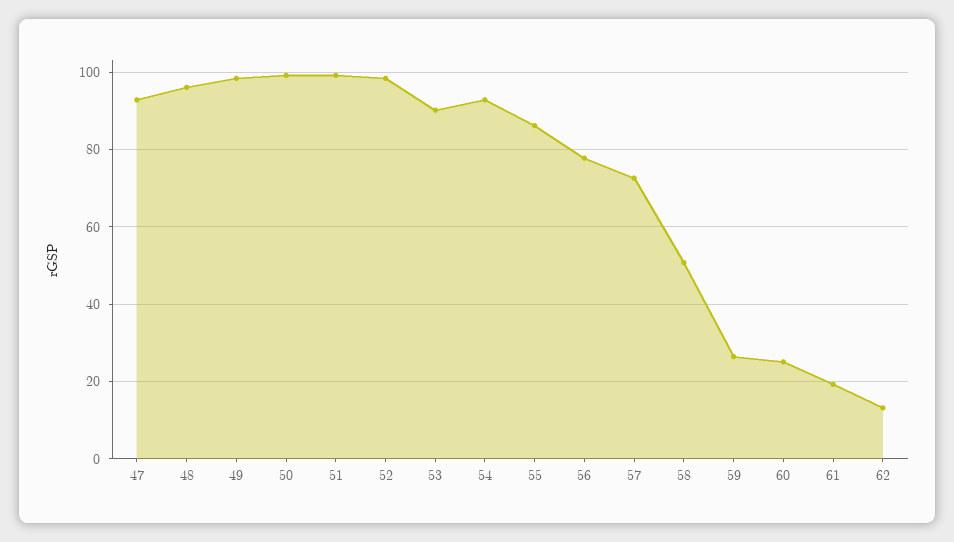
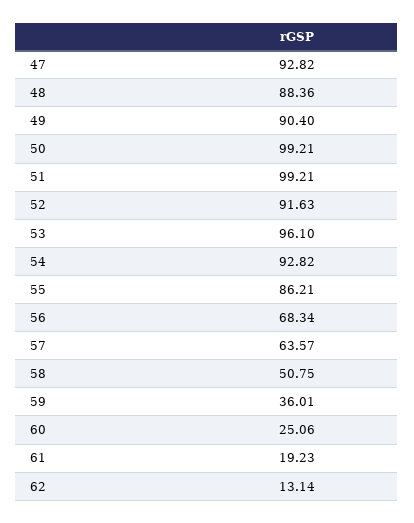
48: 96 -> 88.36
49: 98 -> 90.4
52: 98 -> 91.63
53: 90 -> 96.1
56: 78 -> 68.34
57: 72 -> 63.57
59: 26 -> 36.01

